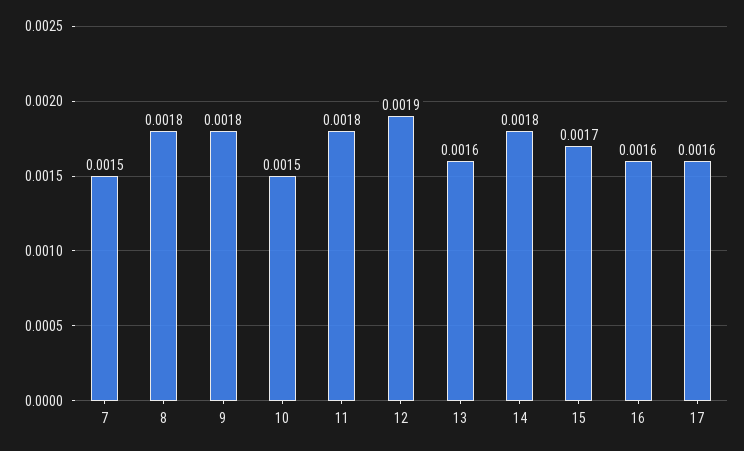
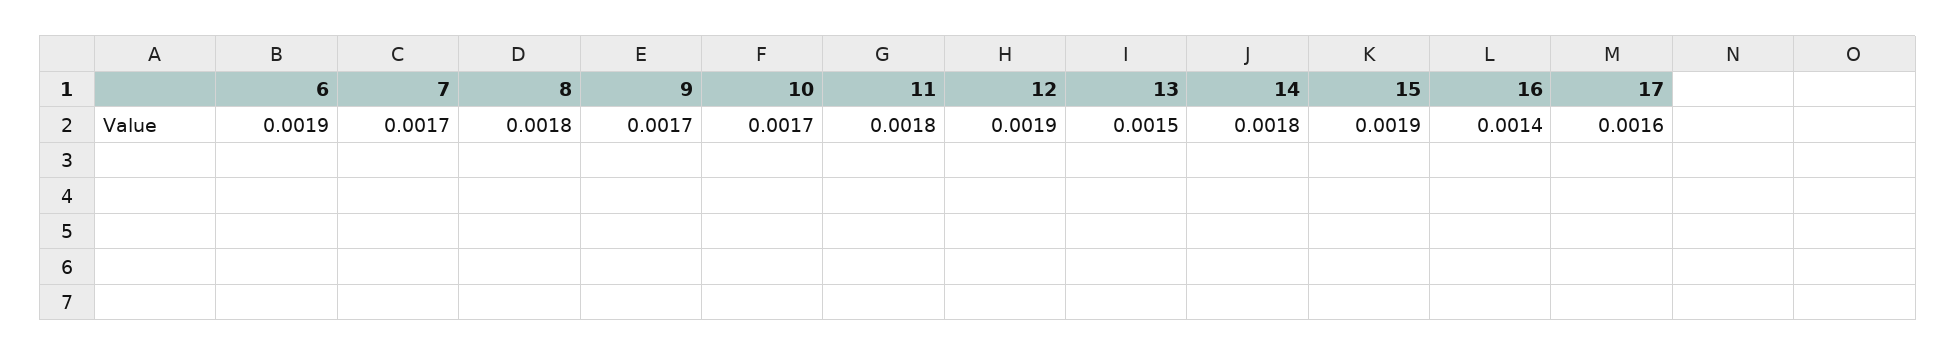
7: 0.0015 -> 0.0017
9: 0.0018 -> 0.0017
10: 0.0015 -> 0.0017
13: 0.0016 -> 0.0015
15: 0.0017 -> 0.0019
16: 0.0016 -> 0.0014
6: none -> 0.0019

